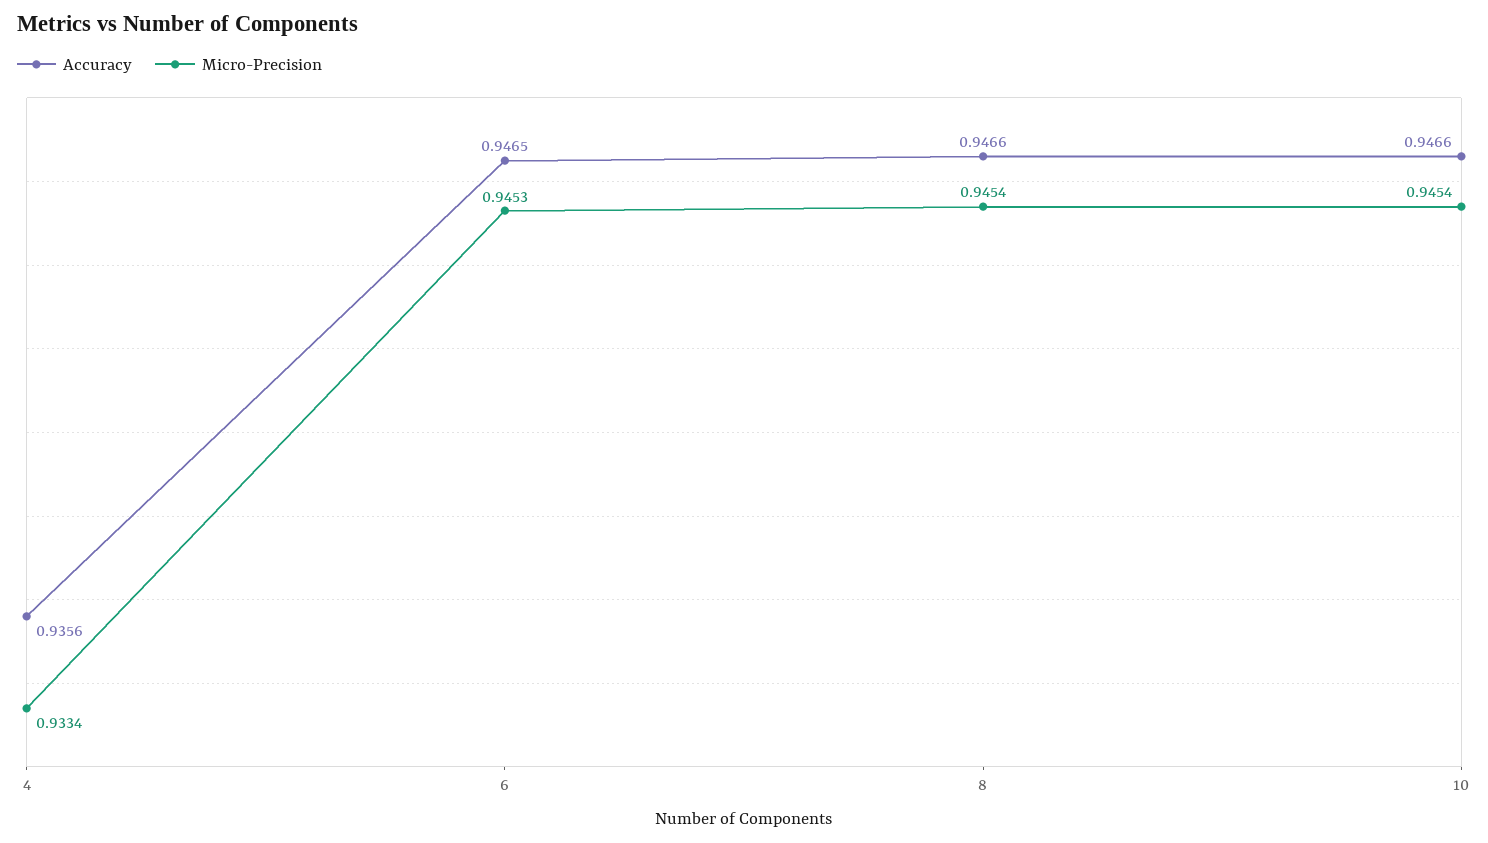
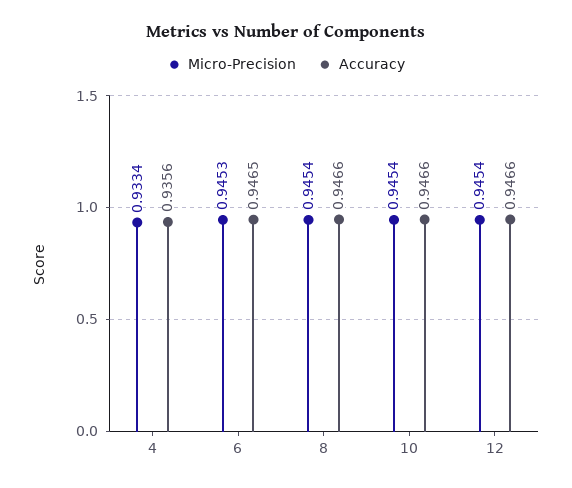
Micro-Precision, 12: none -> 0.9454
Accuracy, 12: none -> 0.9466

